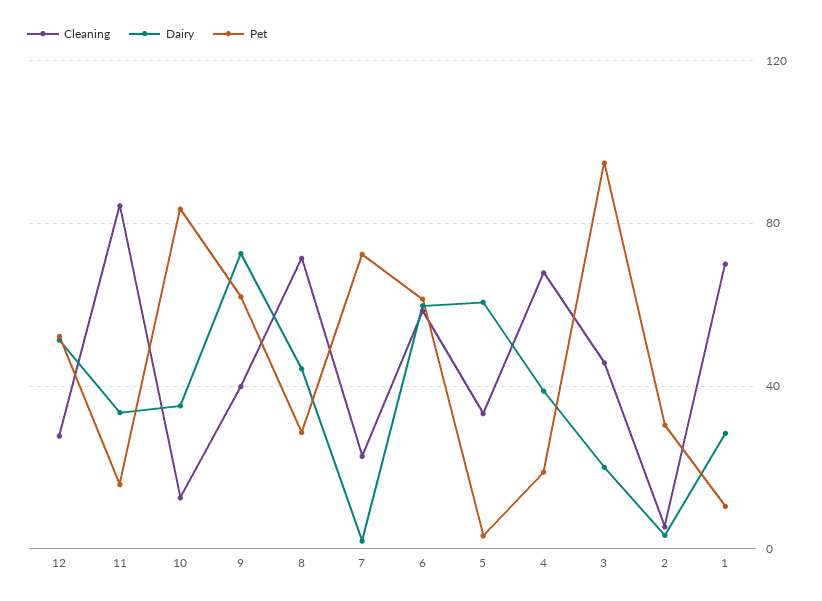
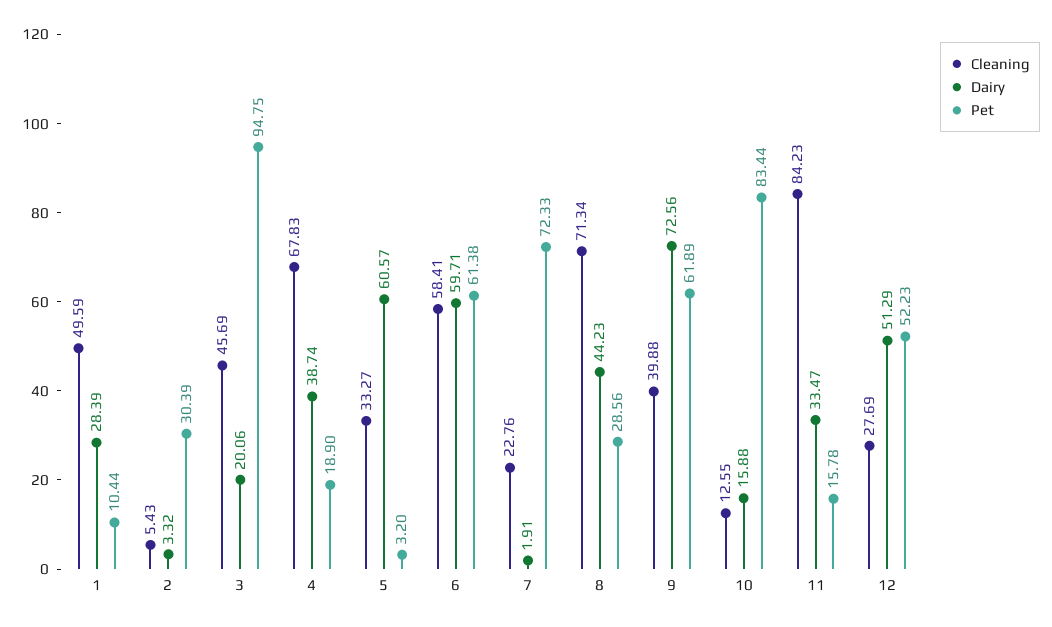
Dairy, 10: 35 -> 15.88
Cleaning, 1: 70 -> 49.59

